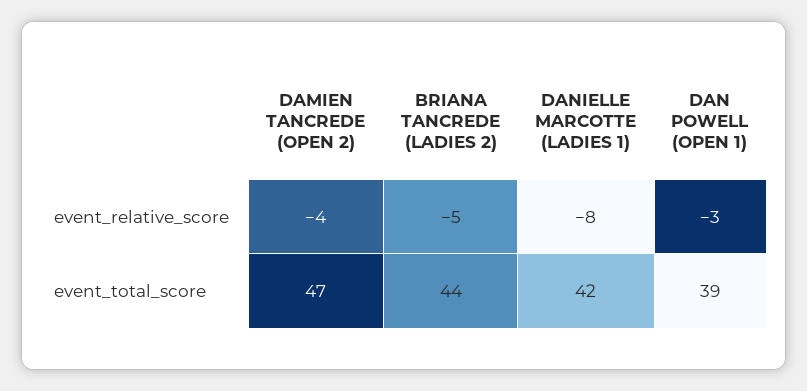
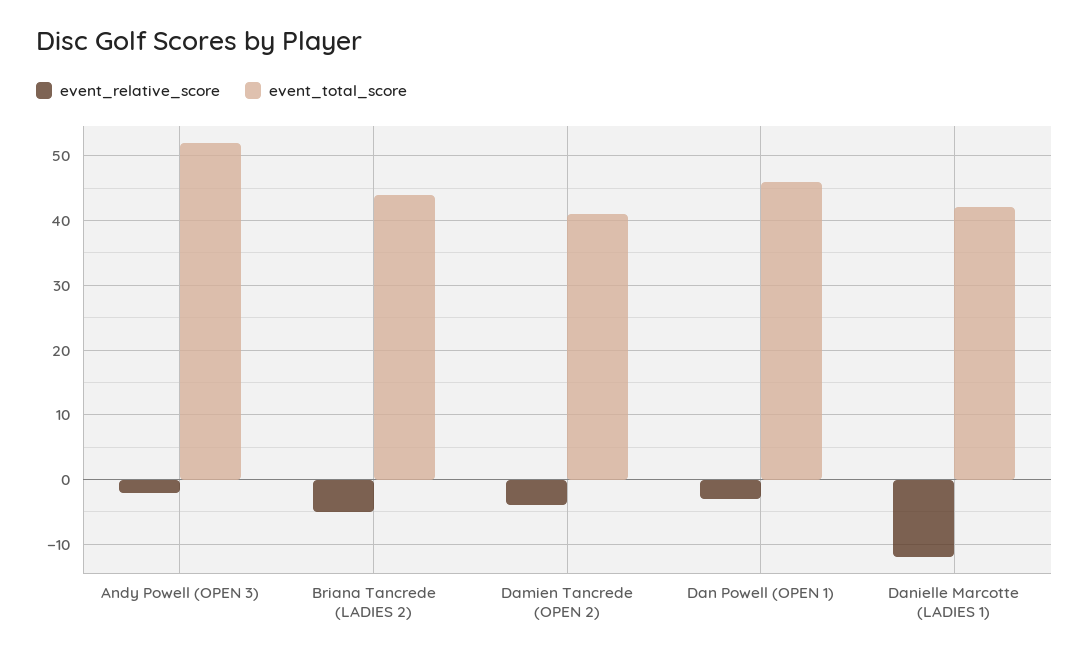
event_relative_score, DANIELLE MARCOTTE (LADIES 1): -8 -> -12
event_total_score, DAMIEN TANCREDE (OPEN 2): 47 -> 41
event_total_score, DAN POWELL (OPEN 1): 39 -> 46
event_relative_score, Andy Powell (OPEN 3): none -> -2
event_total_score, Andy Powell (OPEN 3): none -> 52

